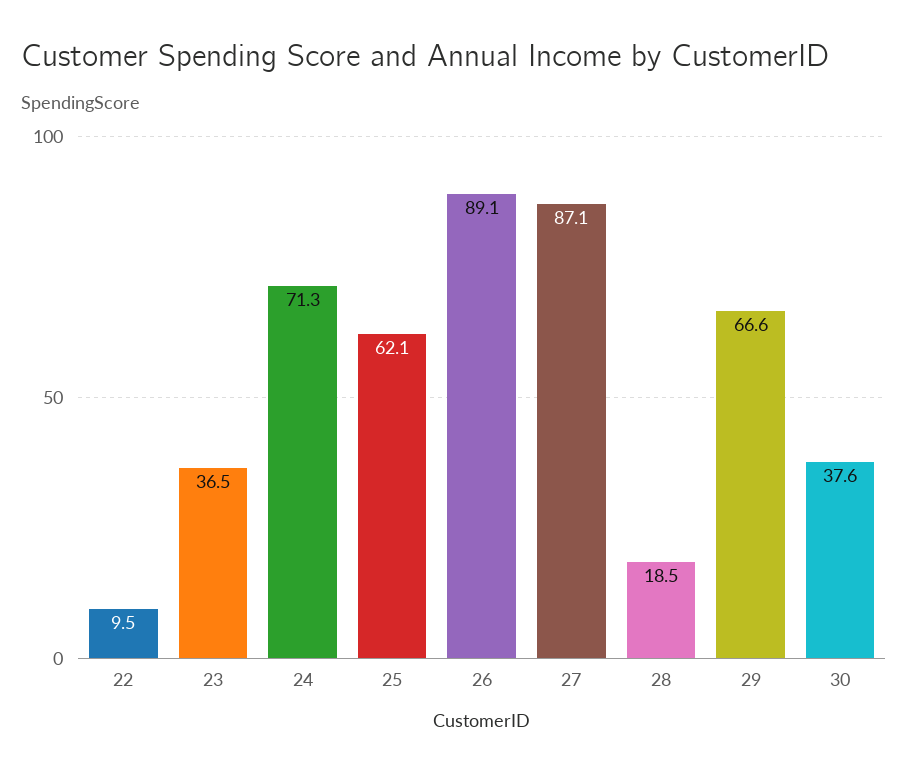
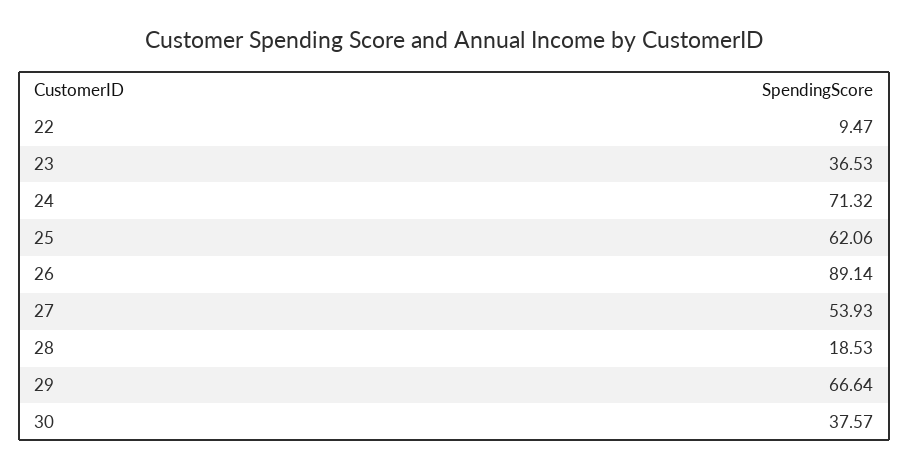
27: 87.1 -> 53.93

